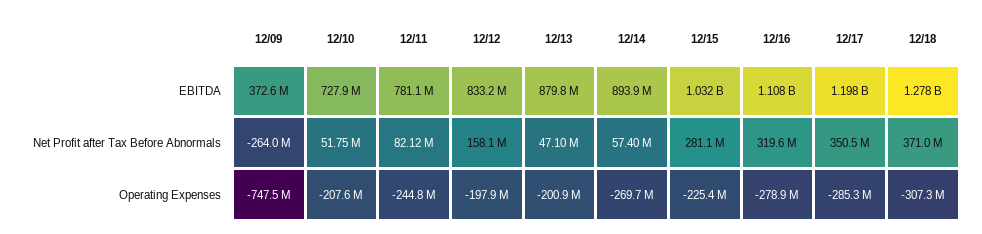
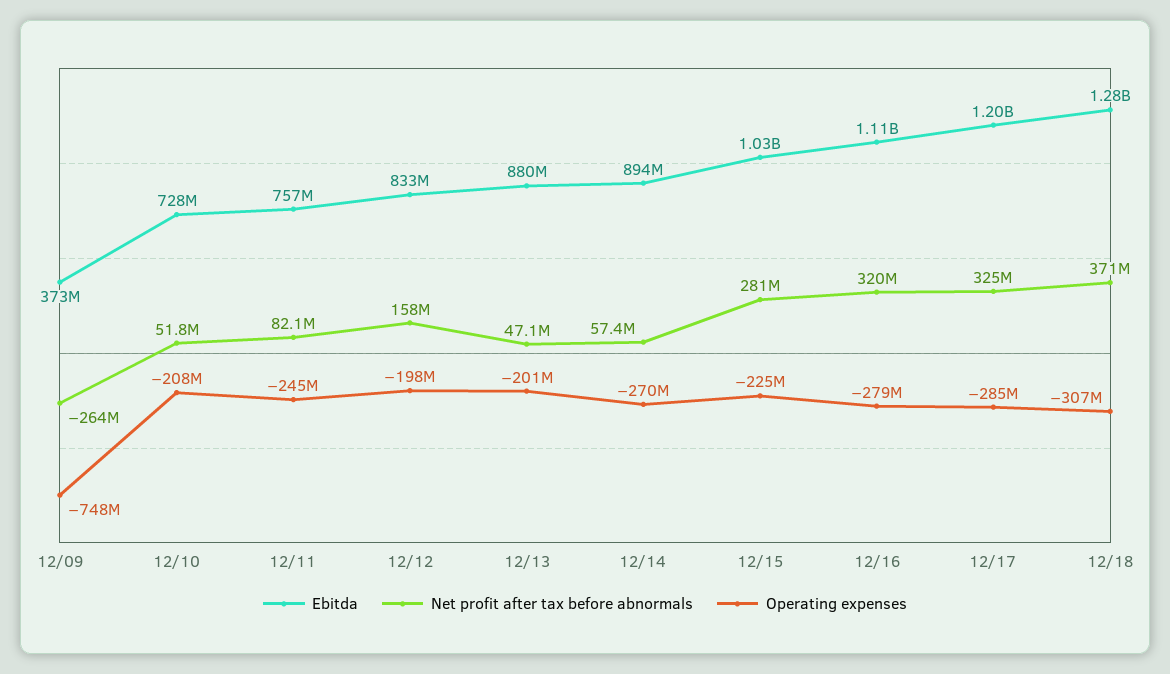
EBITDA, 12/11: 781100000 -> 757000000
Net Profit after Tax Before Abnormals, 12/17: 350500000 -> 325000000

